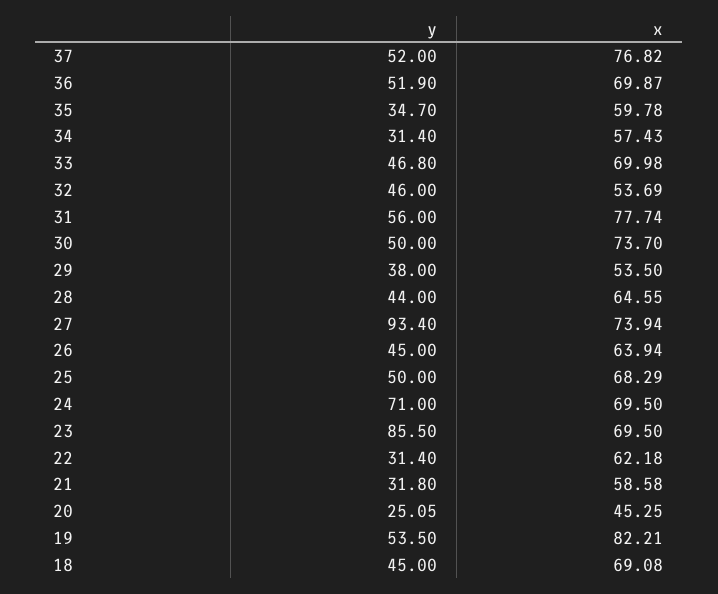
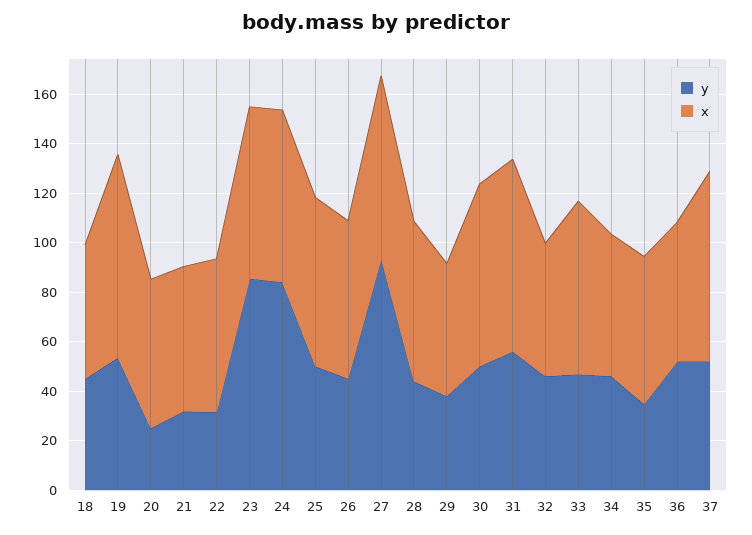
x, 36: 69.87 -> 55
y, 34: 31.4 -> 45
y, 24: 71 -> 85
x, 20: 45.25 -> 60
x, 18: 69.08 -> 55

